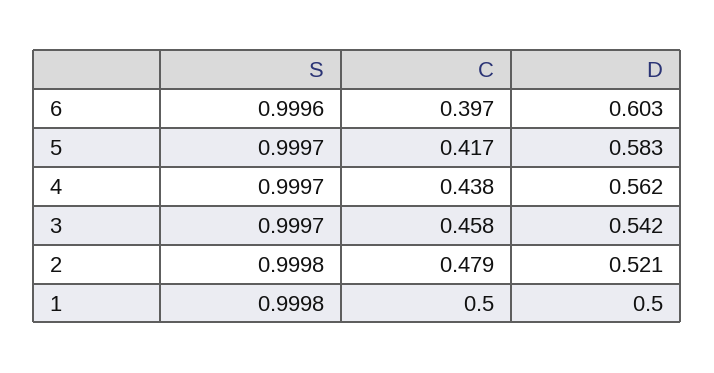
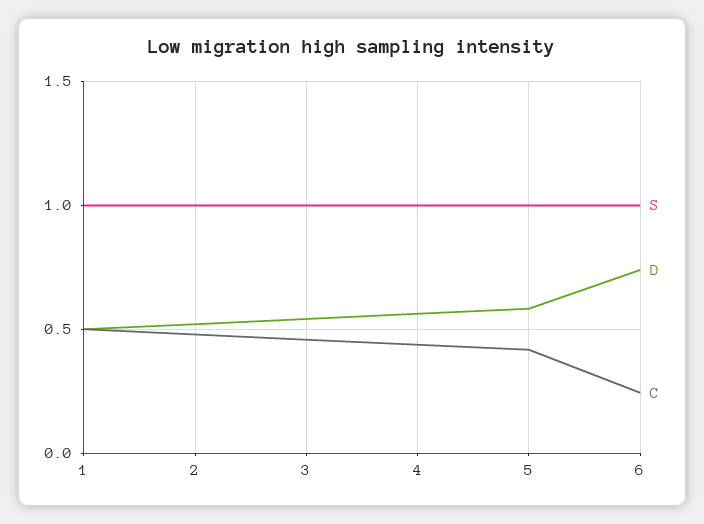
C, 6: 0.397 -> 0.25
D, 6: 0.603 -> 0.75

